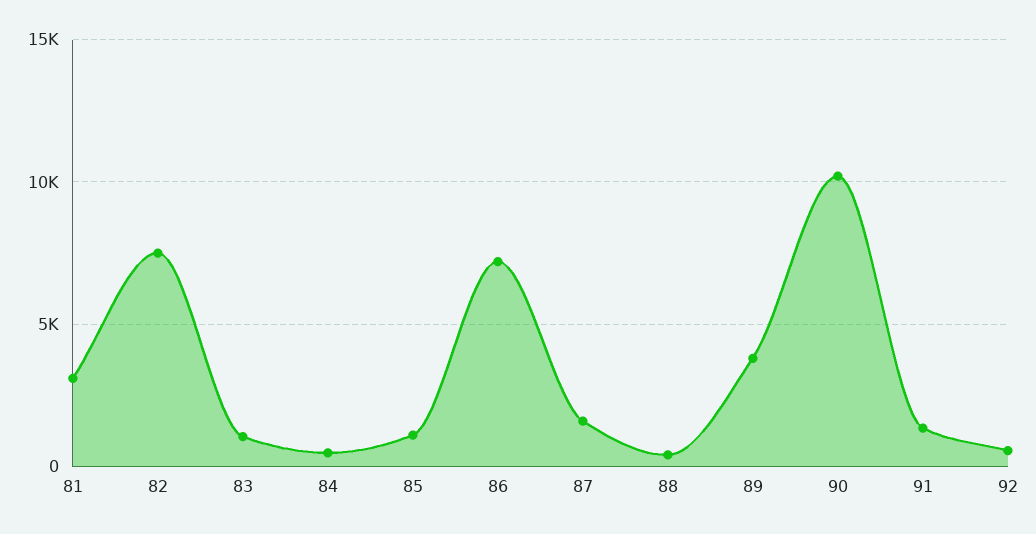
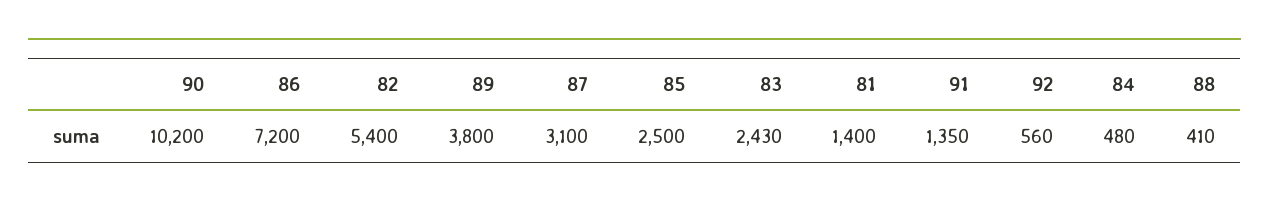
81: 3000 -> 1400
82: 7500 -> 5400
83: 1000 -> 2430
85: 1000 -> 2500
87: 1500 -> 3100

